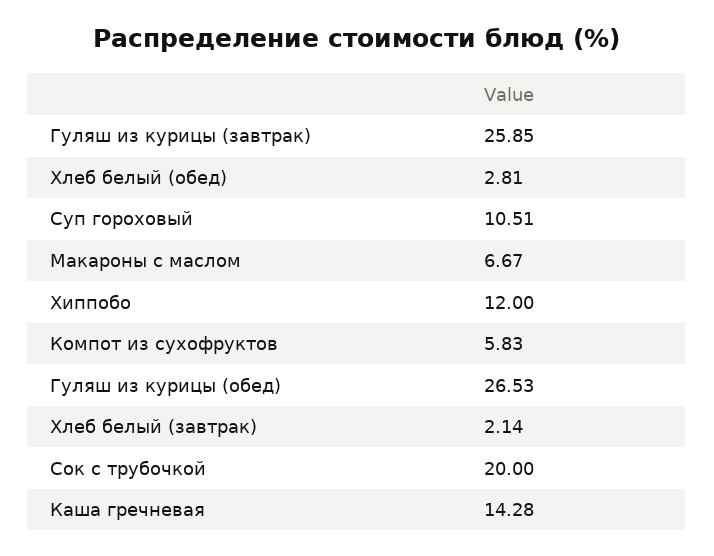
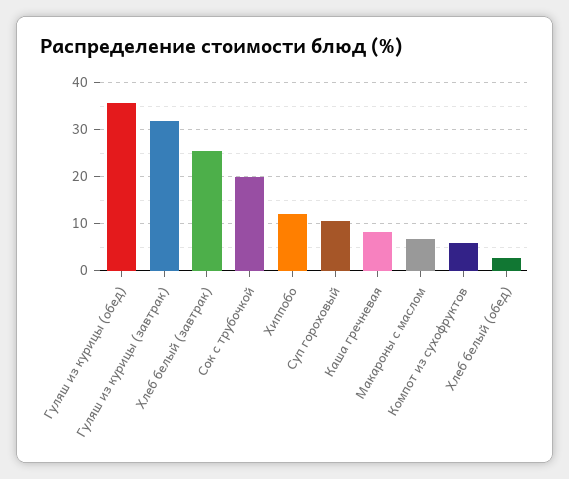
Гуляш из курицы (завтрак): 25.85 -> 32
Гуляш из курицы (обед): 26.53 -> 36
Хлеб белый (завтрак): 2.14 -> 26
Каша гречневая: 14.28 -> 8

